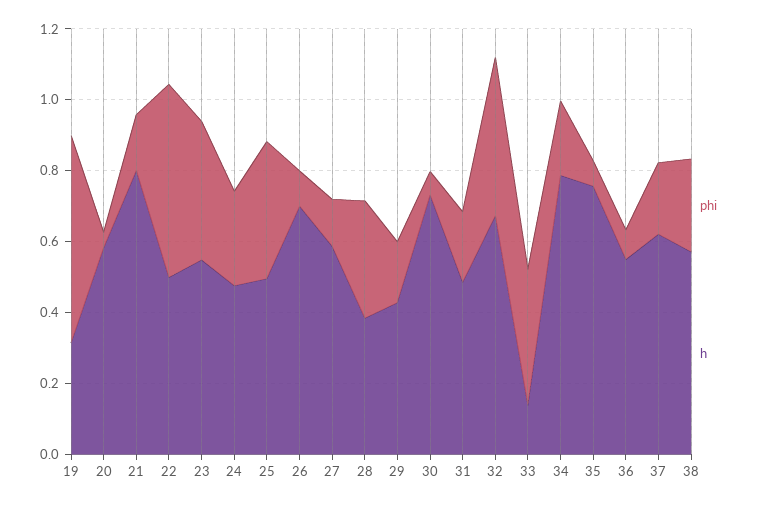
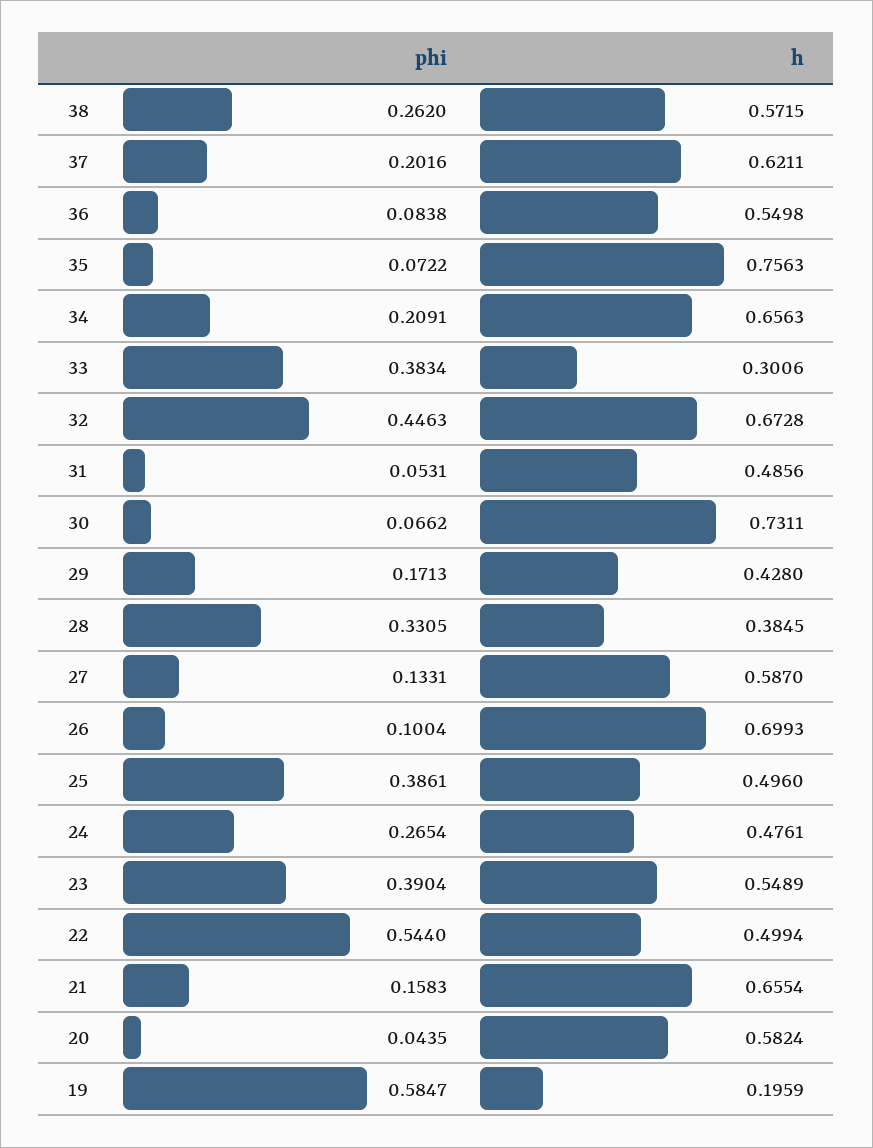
h, 19: 0.3 -> 0.1959
h, 21: 0.8 -> 0.6554
phi, 31: 0.2 -> 0.0531
h, 33: 0.15 -> 0.3006
h, 34: 0.8 -> 0.6563

